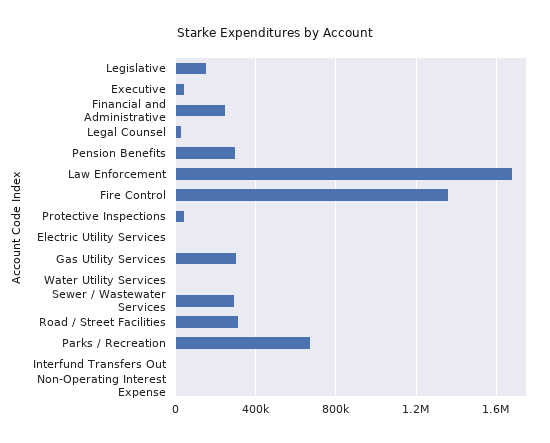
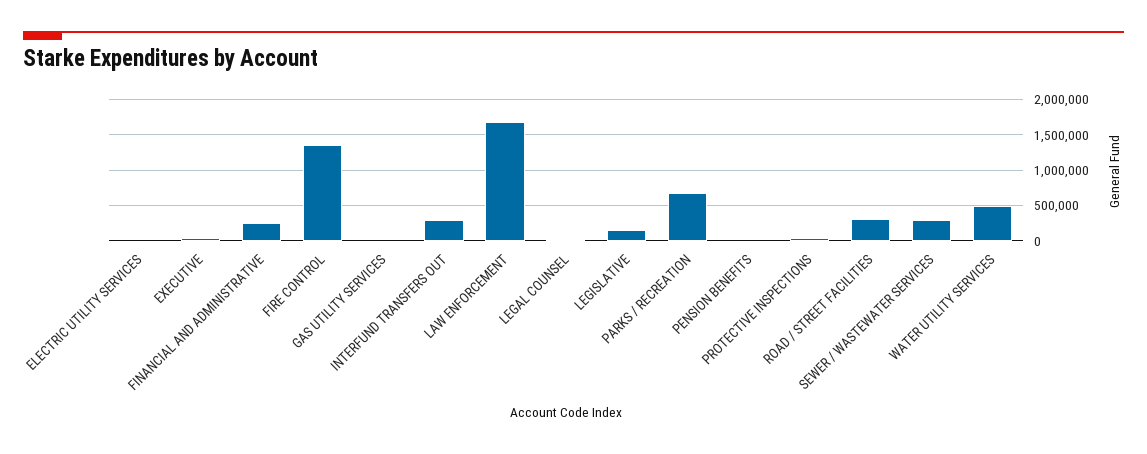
Pension Benefits: 300000 -> 0
Gas Utility Services: 300000 -> 0
Water Utility Services: 0 -> 500000
Interfund Transfers Out: 0 -> 300000
Non-Operating Interest Expense: 0 -> none

